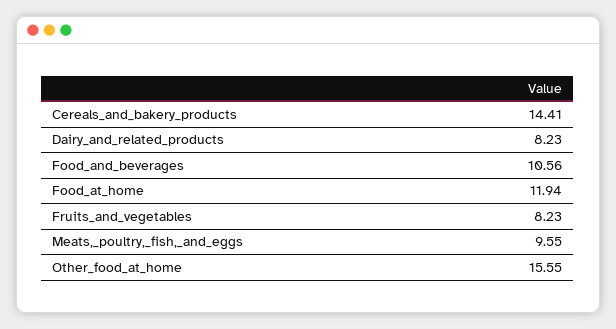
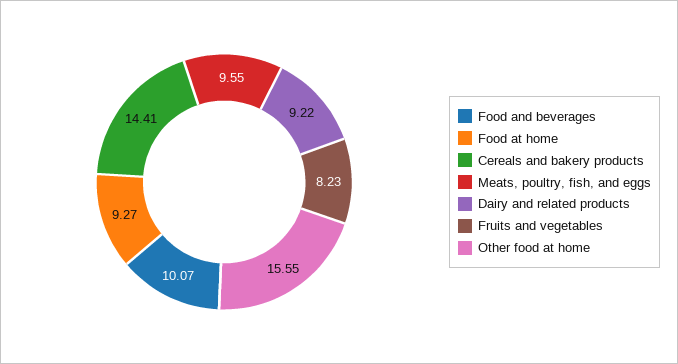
Dairy_and_related_products: 8.23 -> 9.22
Food_and_beverages: 10.56 -> 10.07
Food_at_home: 11.94 -> 9.27

